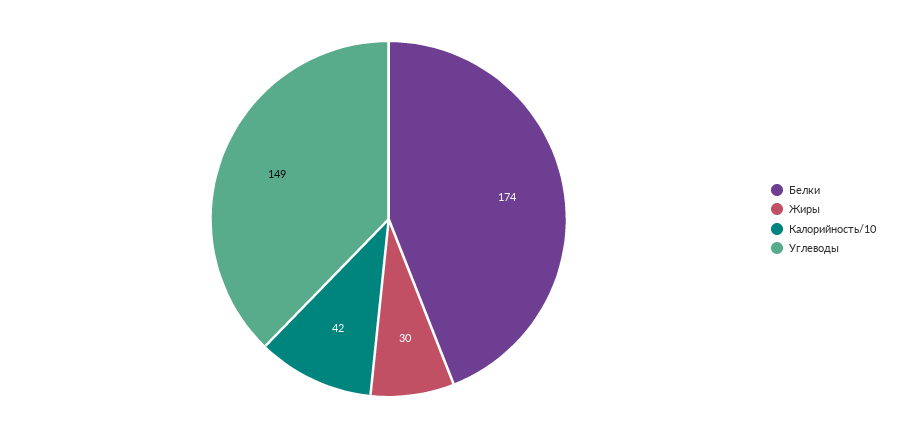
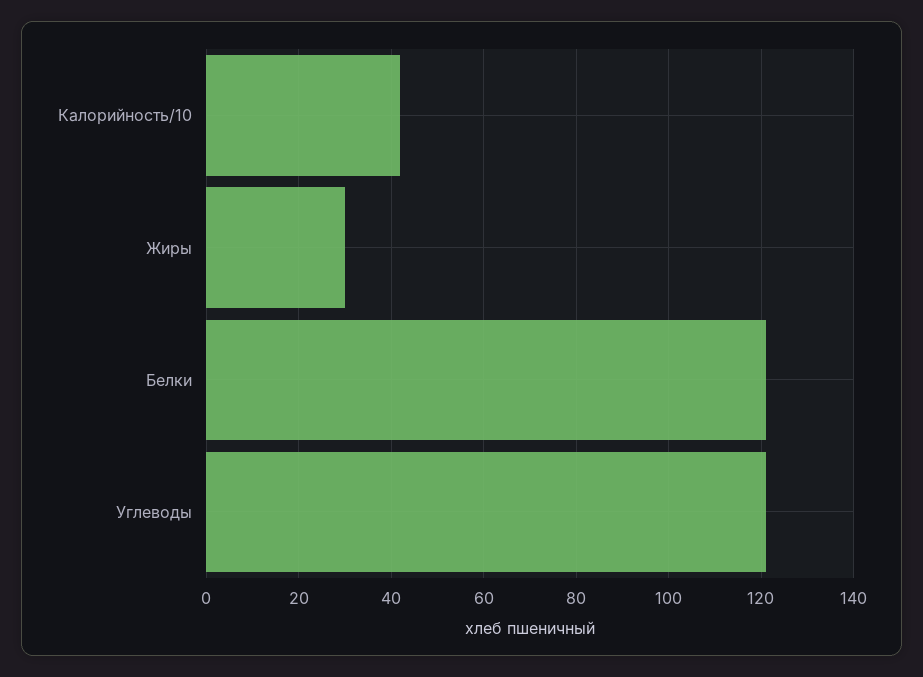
Белки: 174 -> 120
Углеводы: 149 -> 120

